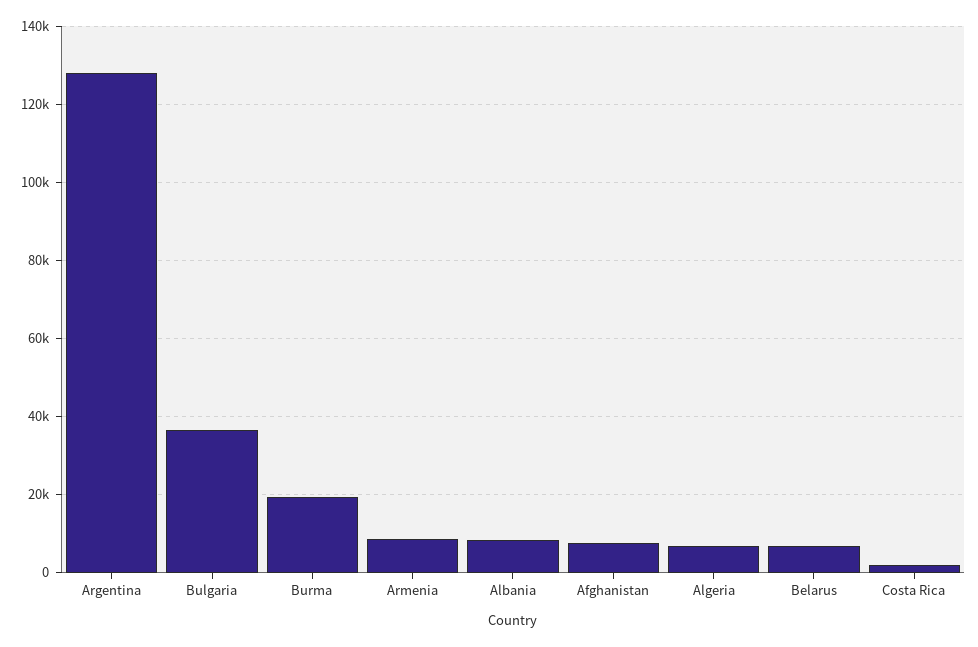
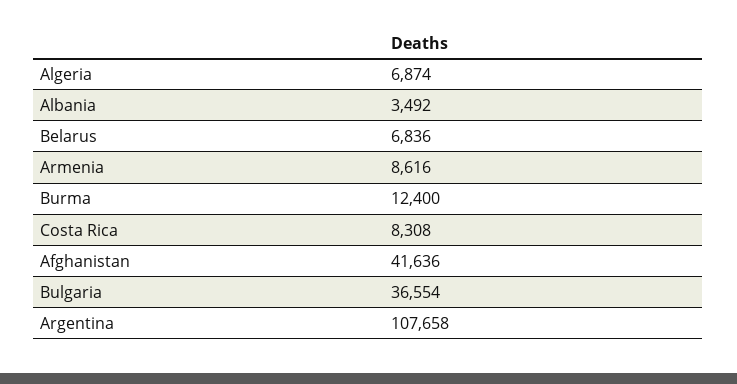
Argentina: 128000 -> 107658
Burma: 20000 -> 12400
Albania: 8000 -> 3492
Afghanistan: 8000 -> 41636
Costa Rica: 2000 -> 8308

